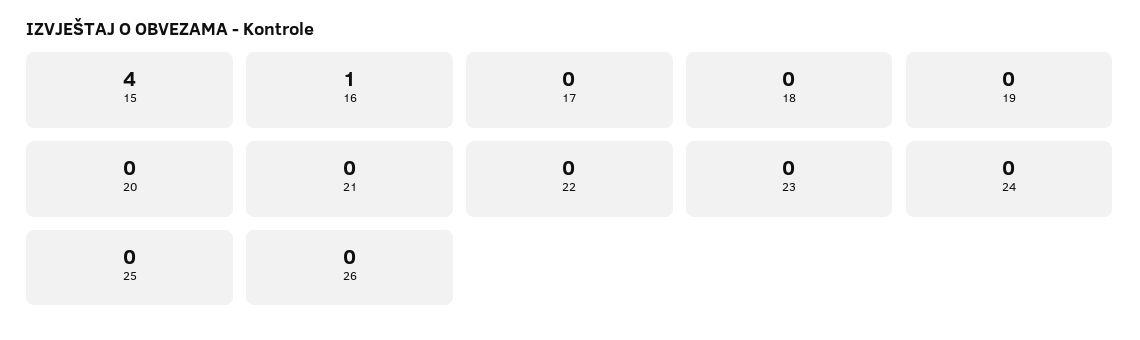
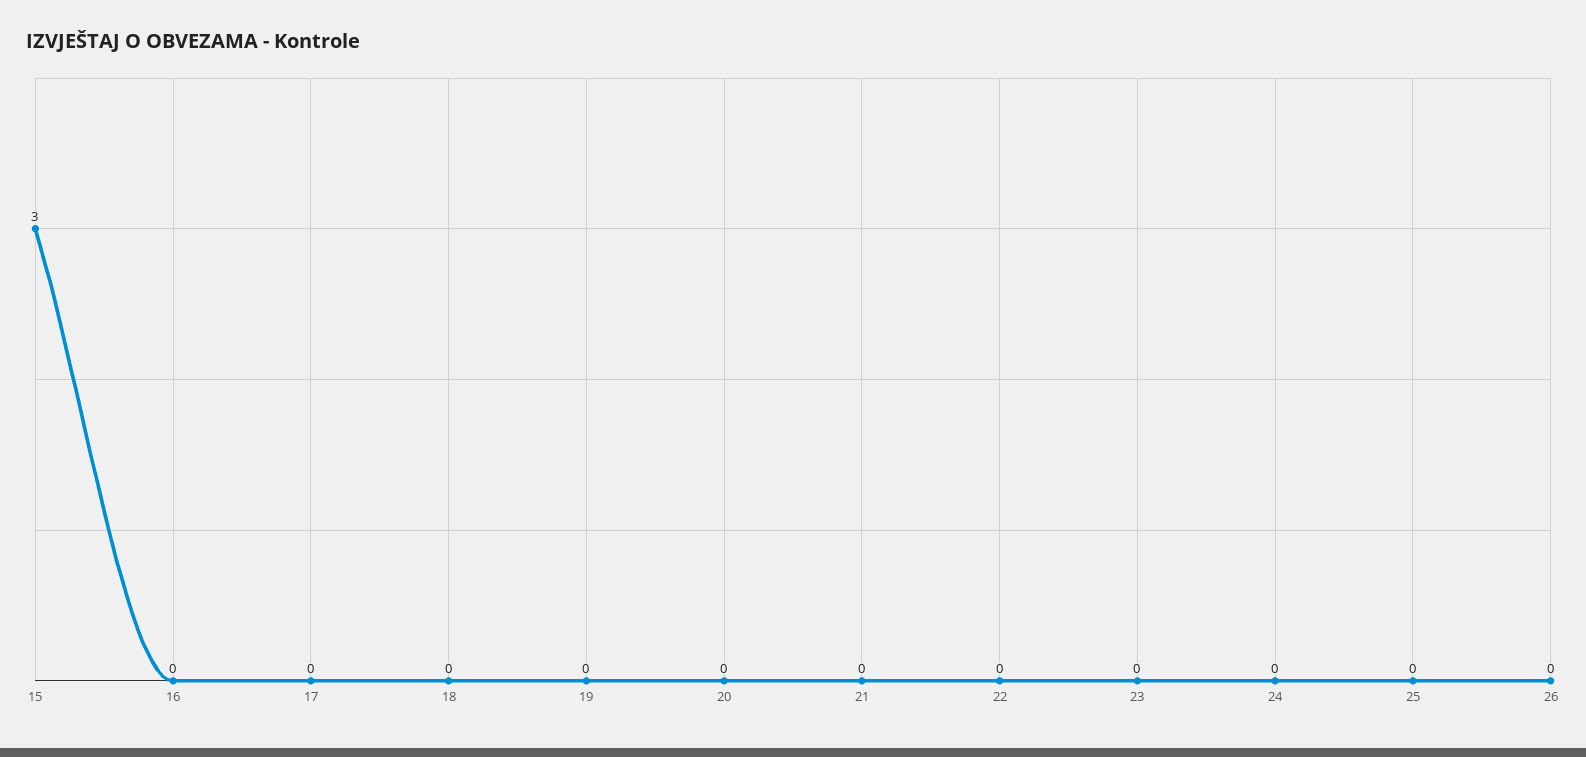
15: 4 -> 3
16: 1 -> 0

